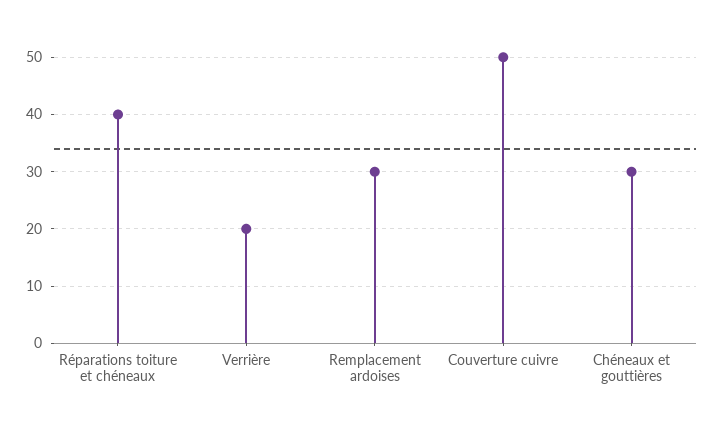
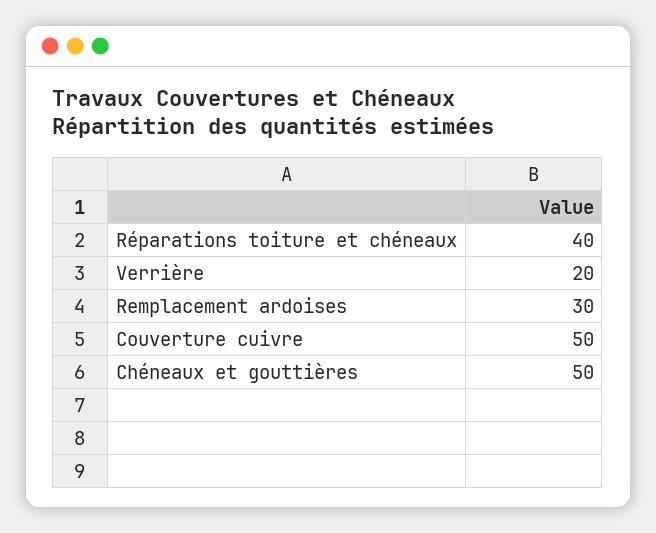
Chéneaux et gouttières: 30 -> 50

